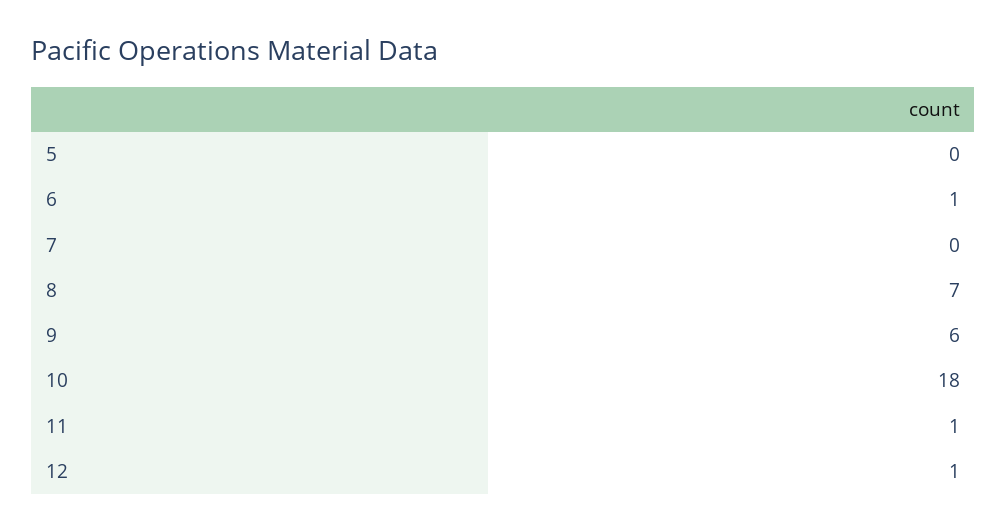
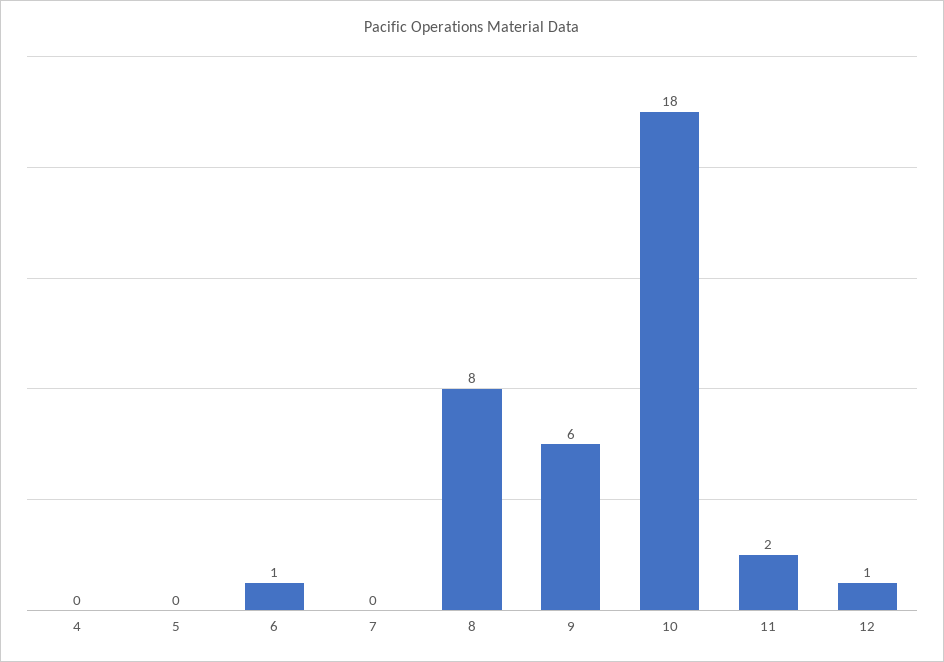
8: 7 -> 8
11: 1 -> 2
4: none -> 0

